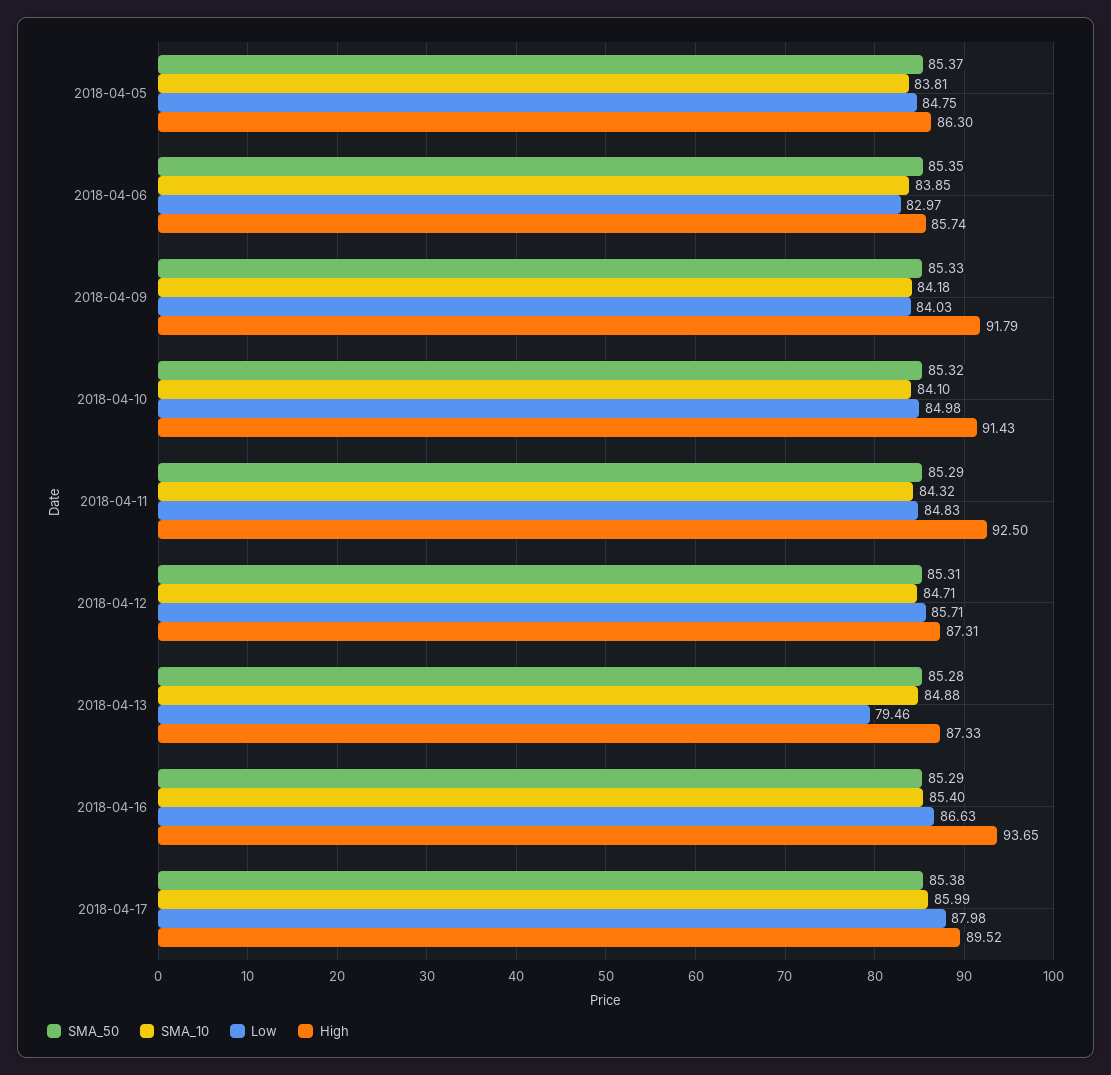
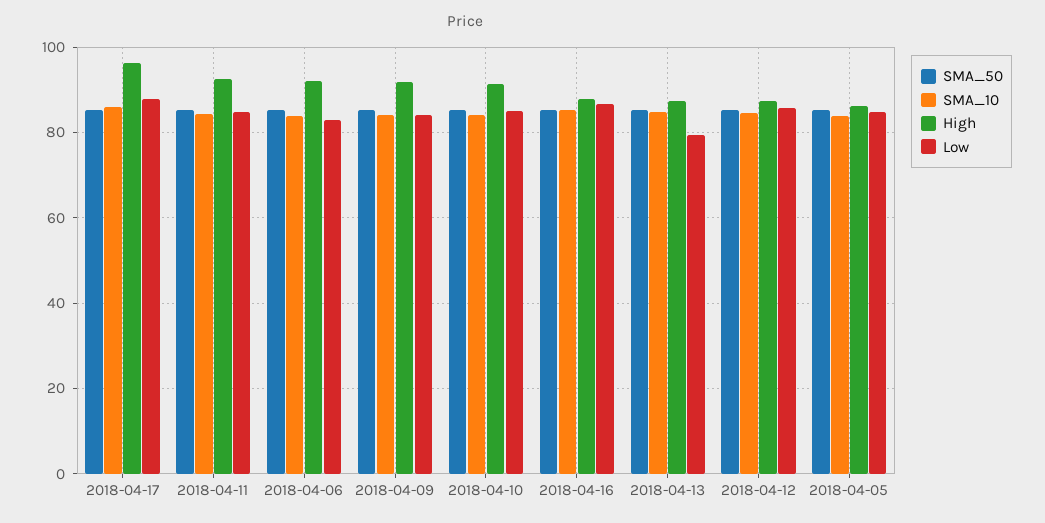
High, 2018-04-06: 85.74 -> 92
High, 2018-04-16: 93.65 -> 88
High, 2018-04-17: 89.52 -> 96

